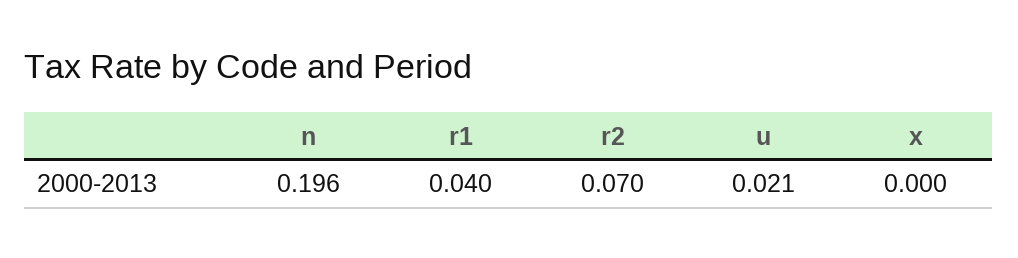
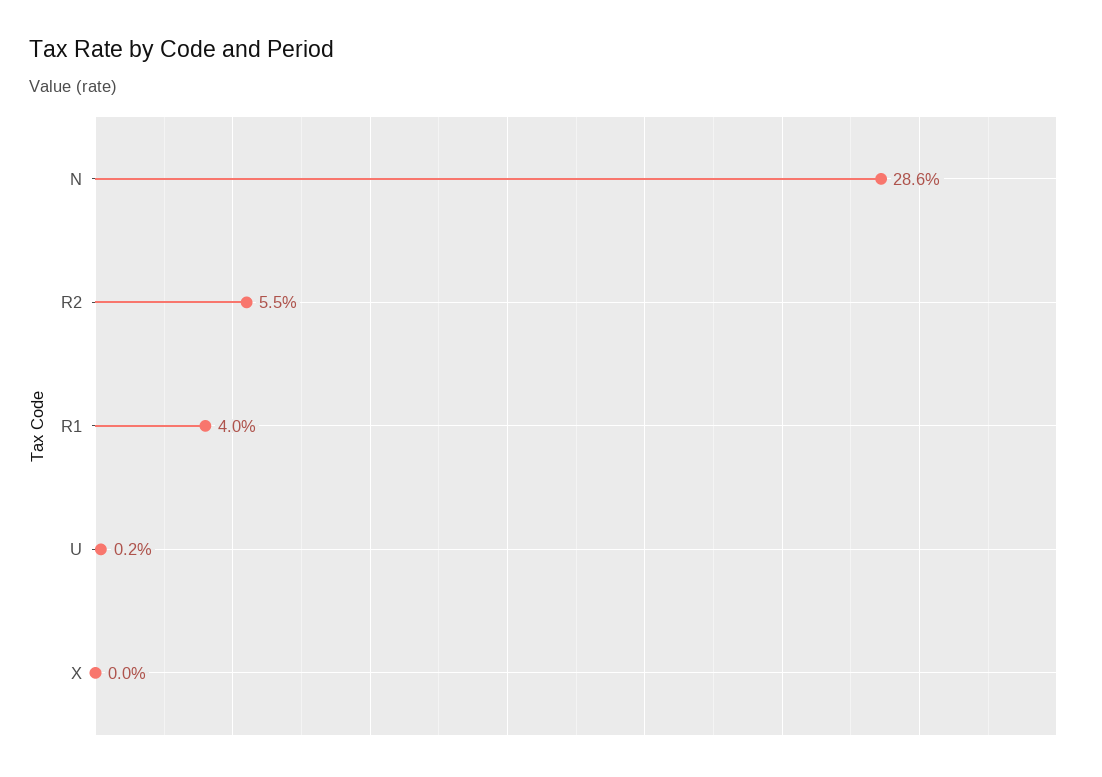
n: 0.196 -> 0.286
r2: 0.07 -> 0.055
u: 0.021 -> 0.002

